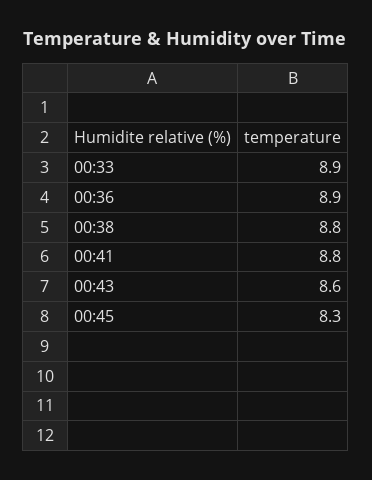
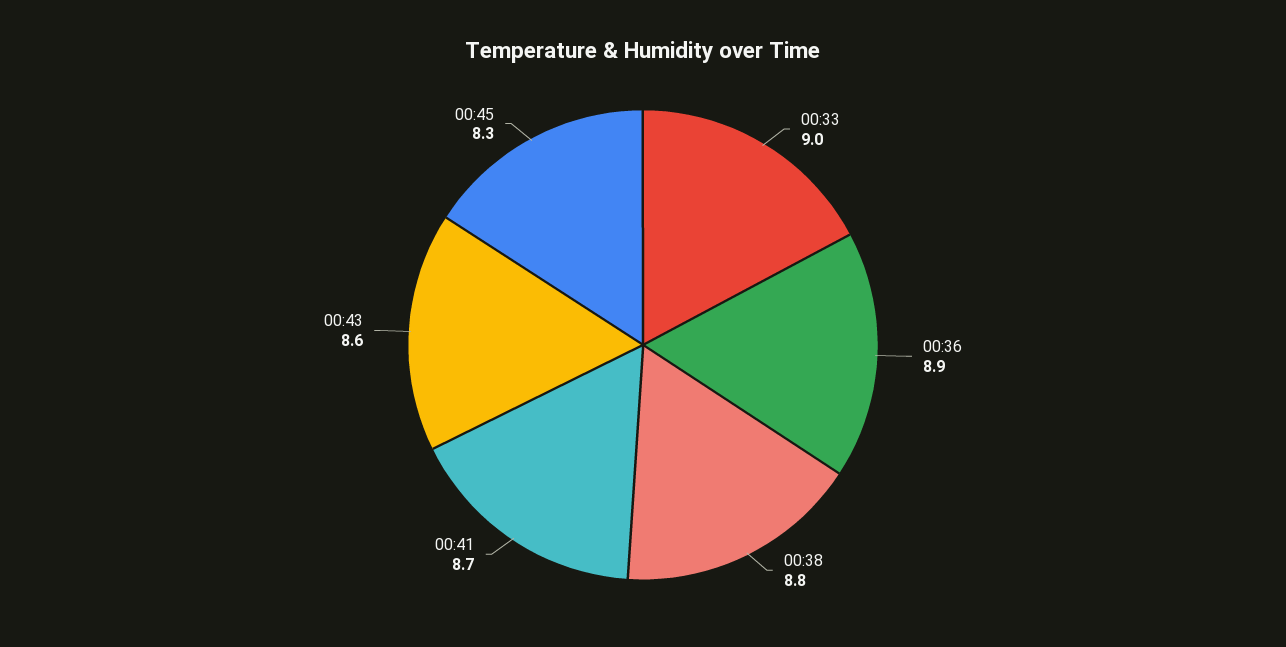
00:33: 8.9 -> 9
00:41: 8.8 -> 8.7

